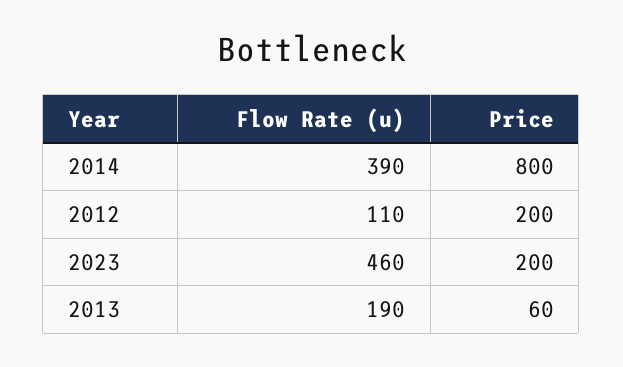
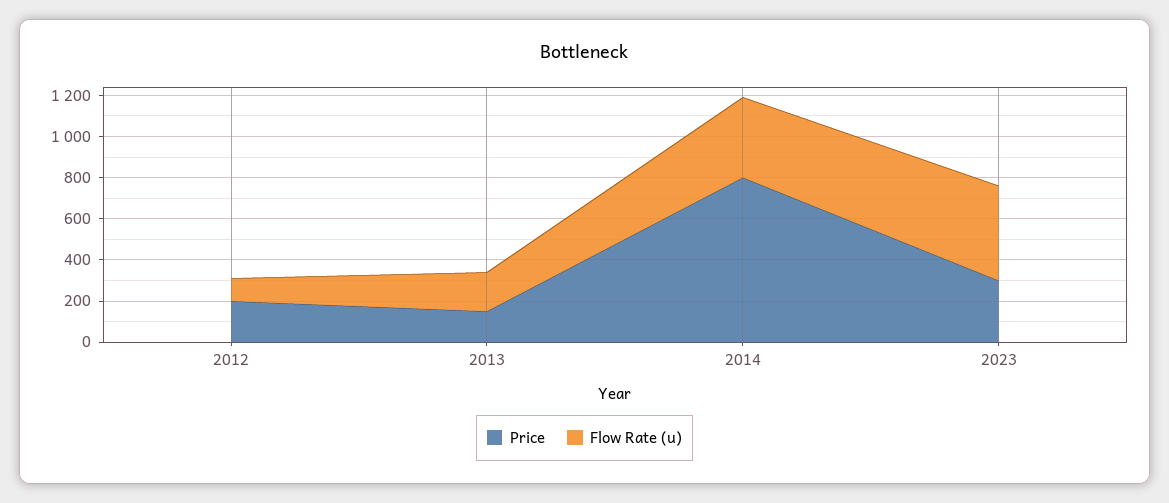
Price, 2023: 200 -> 300
Price, 2013: 60 -> 150

